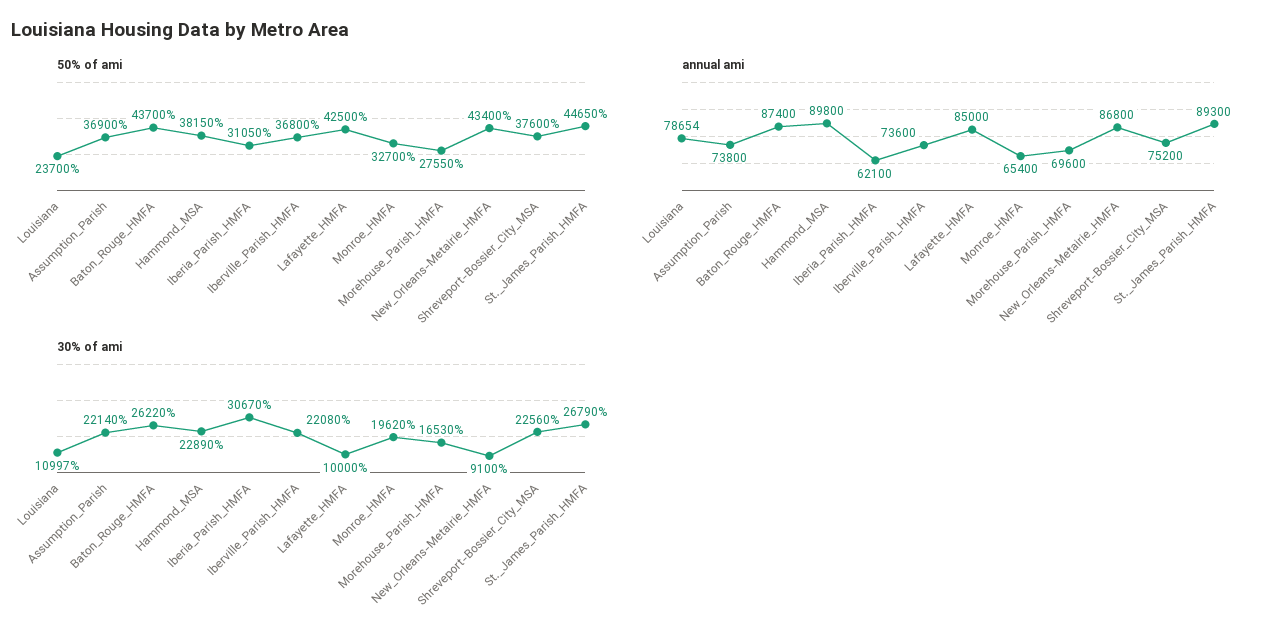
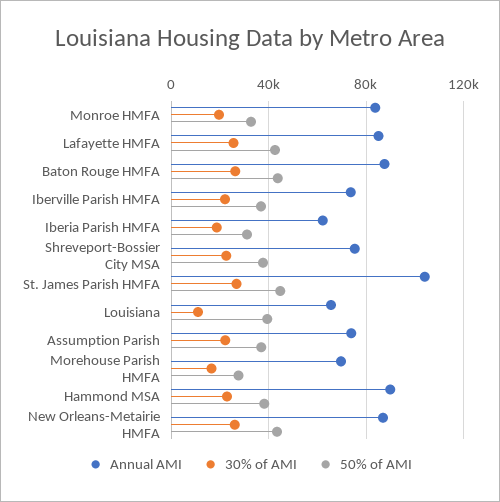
50% of ami, Louisiana: 23700 -> 40000
annual ami, Louisiana: 78654 -> 65000
annual ami, Monroe_HMFA: 65400 -> 85000
annual ami, St._James_Parish_HMFA: 89300 -> 105000
30% of ami, Iberia_Parish_HMFA: 30670 -> 20000
30% of ami, Lafayette_HMFA: 10000 -> 25000
30% of ami, New_Orleans-Metairie_HMFA: 9100 -> 25000

